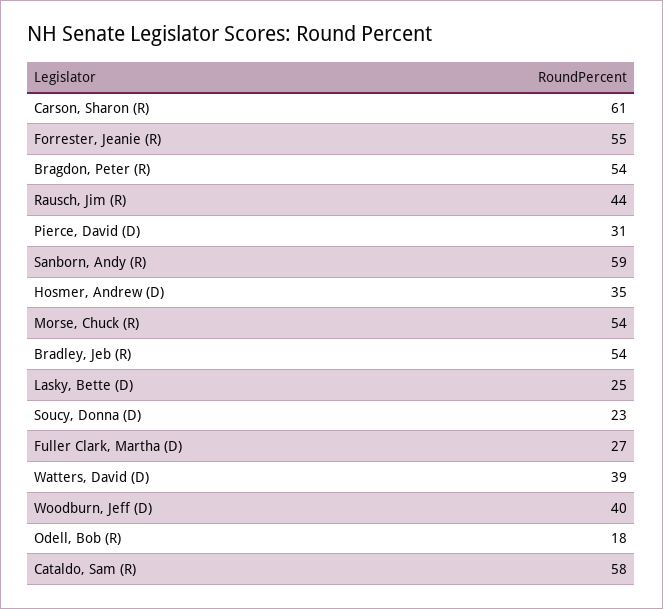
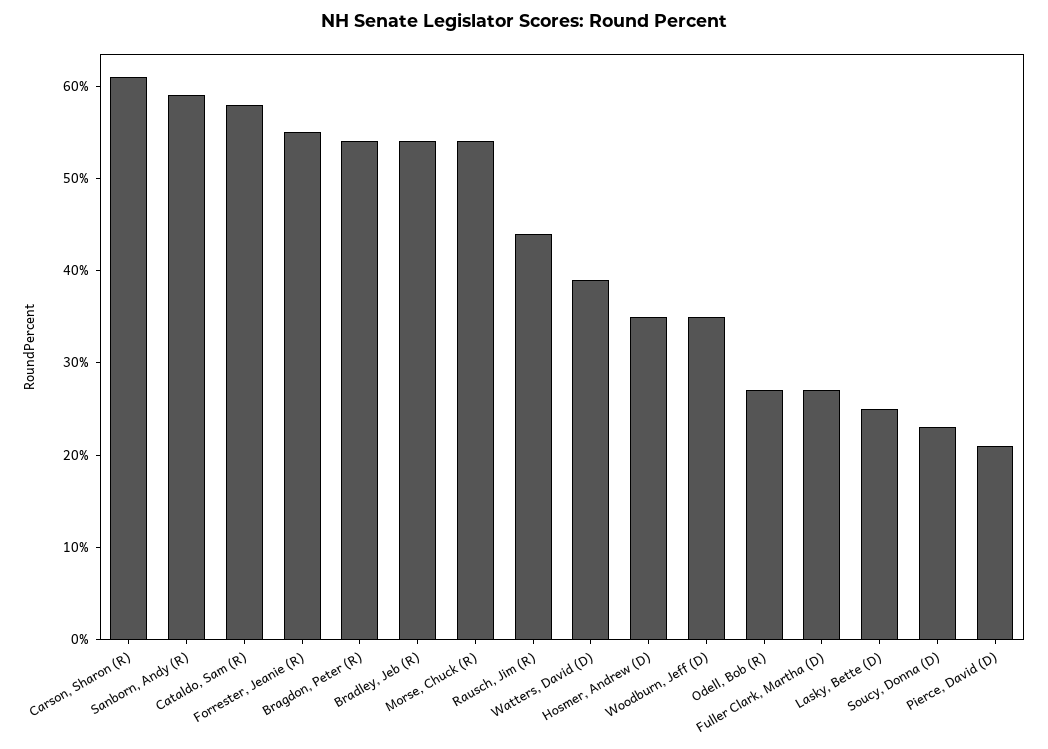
Pierce, David (D): 31 -> 21
Woodburn, Jeff (D): 40 -> 35
Odell, Bob (R): 18 -> 27

